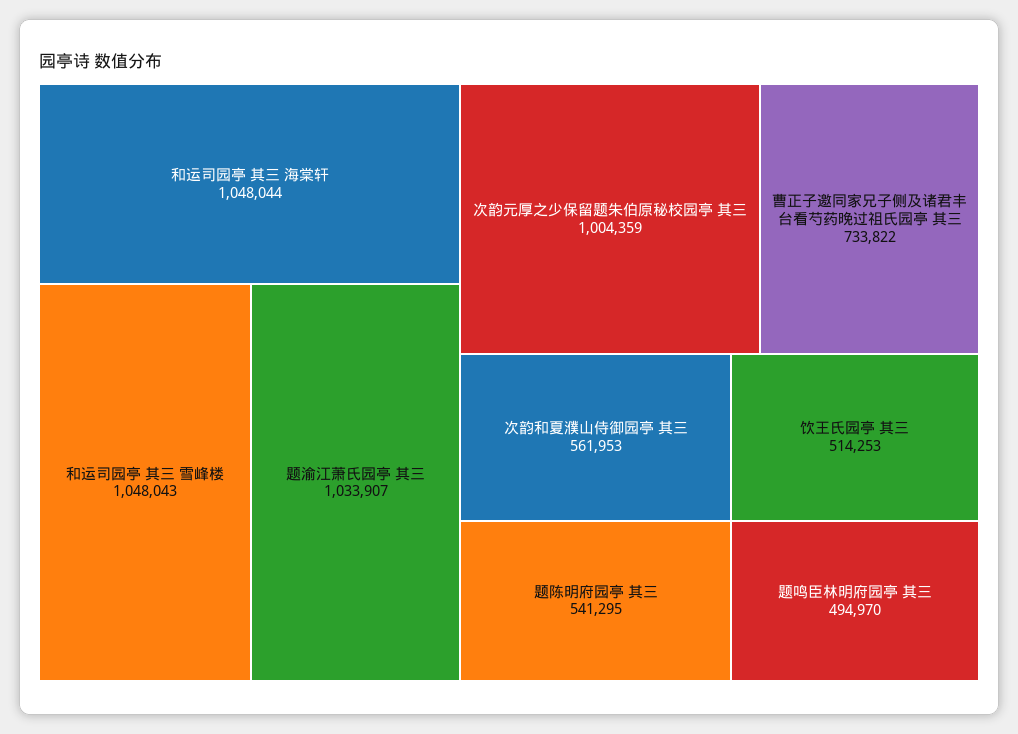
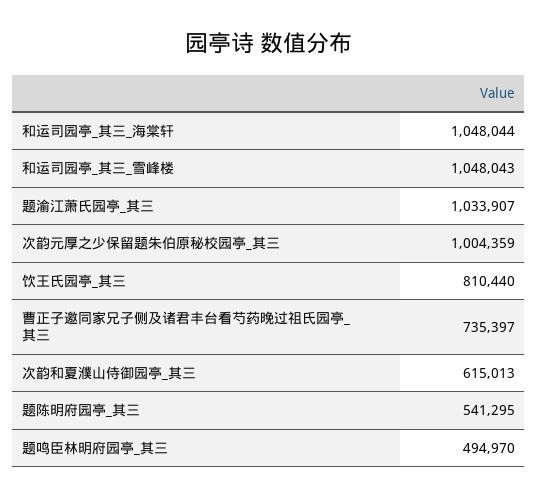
曹正子邀同家兄子侧及诸君丰台看芍药晚过祖氏园亭 其三: 733822 -> 735397
次韵和夏濮山侍御园亭 其三: 561953 -> 615013
饮王氏园亭 其三: 514253 -> 810440

